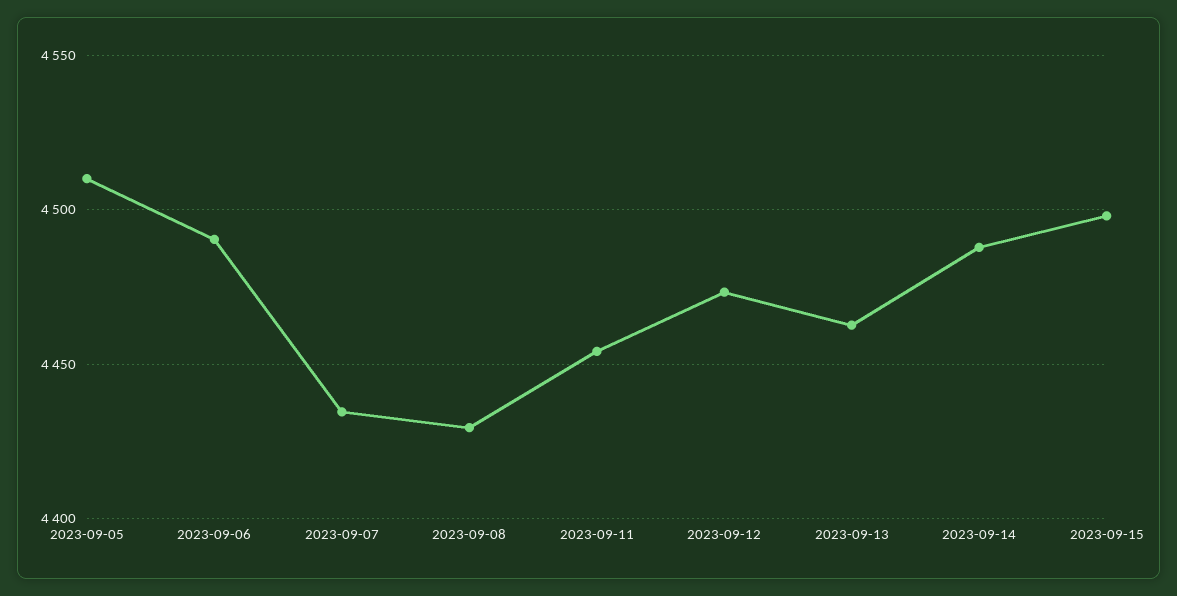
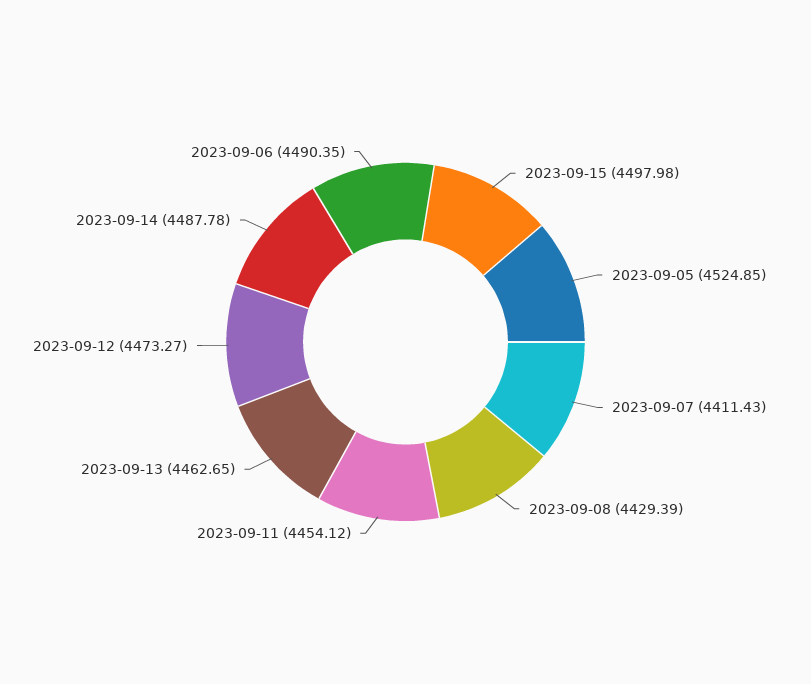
2023-09-05: 4510 -> 4524.85
2023-09-07: 4435 -> 4411.43

